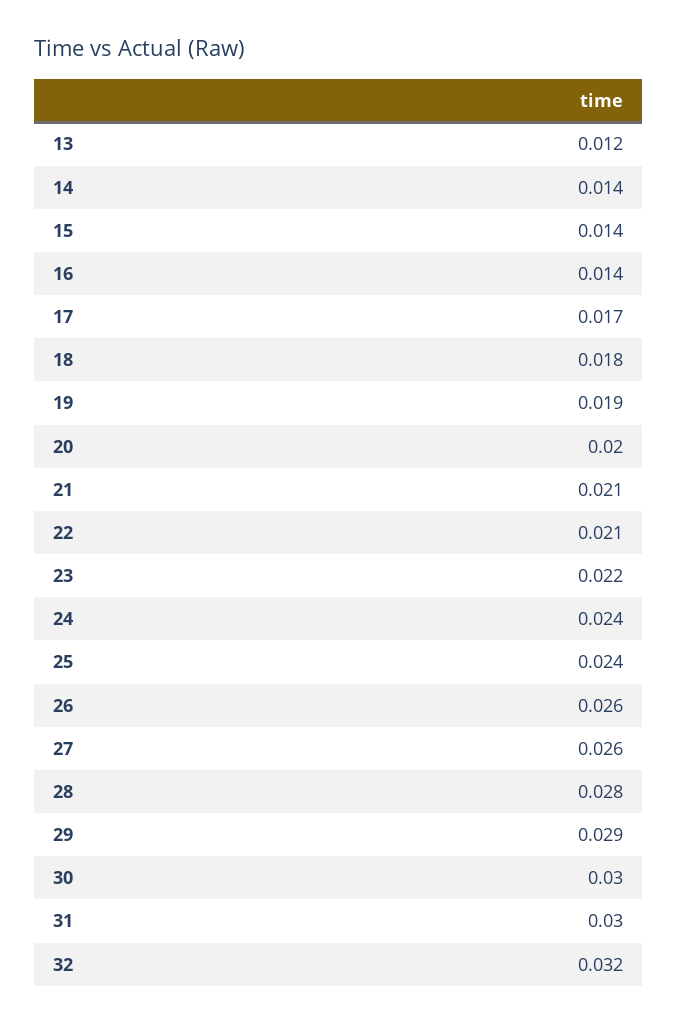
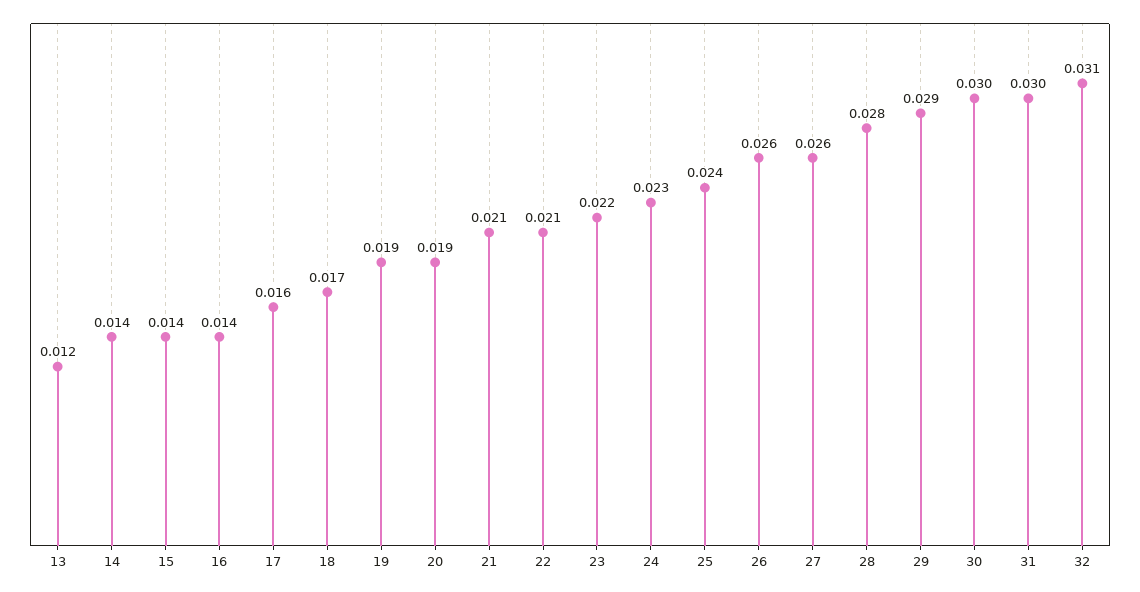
17: 0.017 -> 0.016
18: 0.018 -> 0.017
20: 0.02 -> 0.019
24: 0.024 -> 0.023
32: 0.032 -> 0.031

